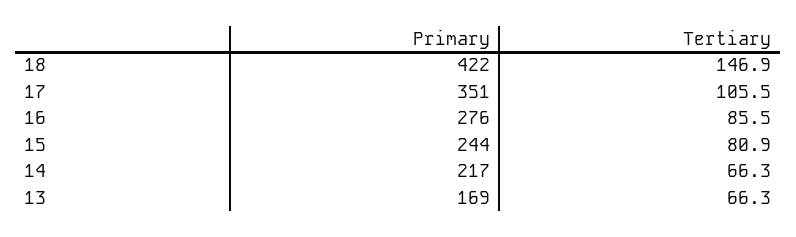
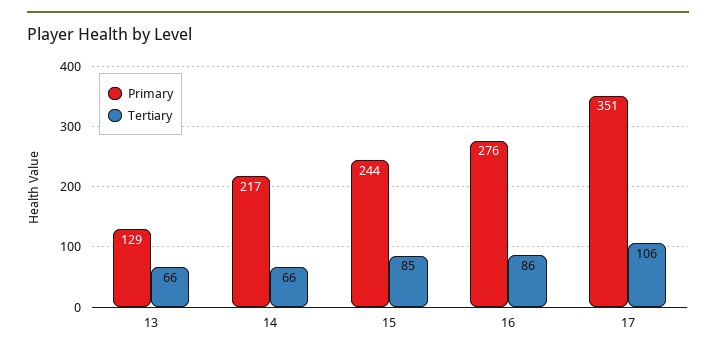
Primary, 18: 422 -> none
Tertiary, 18: 146.9 -> none
Tertiary, 15: 80.9 -> 85
Primary, 13: 169 -> 129

